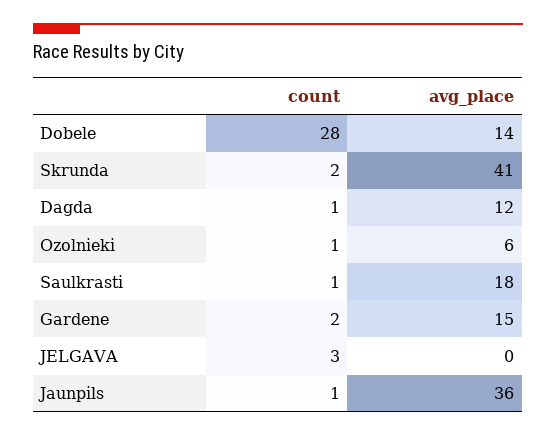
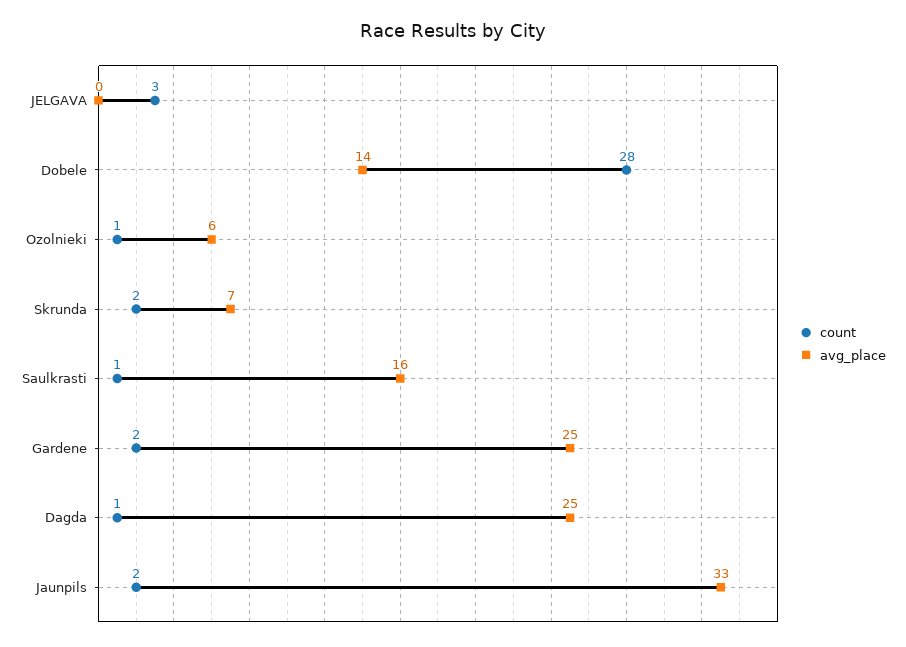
avg_place, Skrunda: 41 -> 7
avg_place, Dagda: 12 -> 25
avg_place, Saulkrasti: 18 -> 16
avg_place, Gardene: 15 -> 25
count, Jaunpils: 1 -> 2
avg_place, Jaunpils: 36 -> 33

